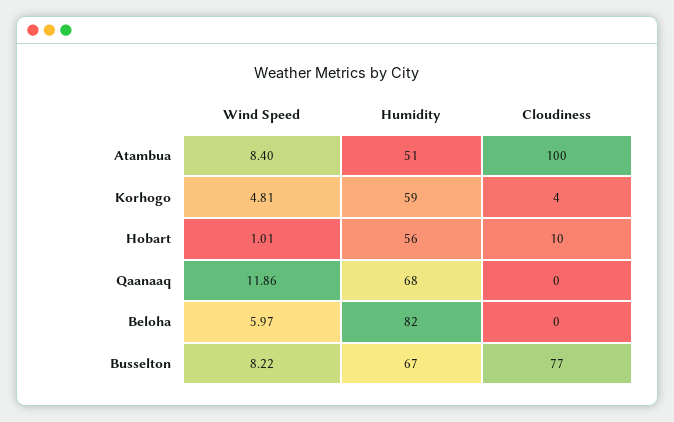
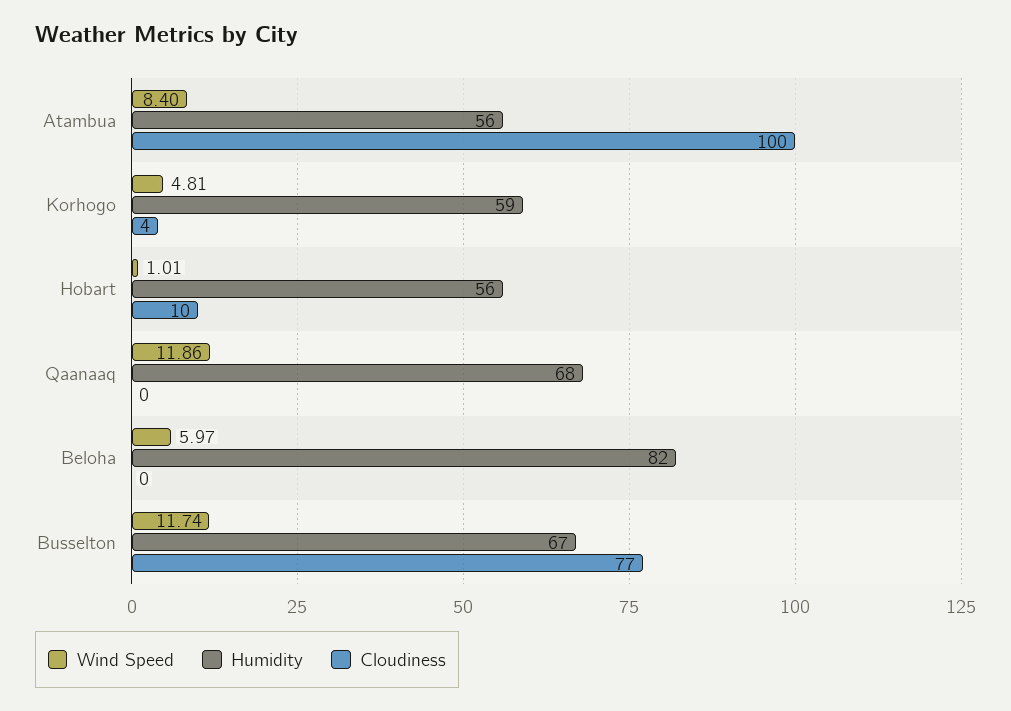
Humidity, Atambua: 51 -> 56
Wind Speed, Busselton: 8.22 -> 11.74

